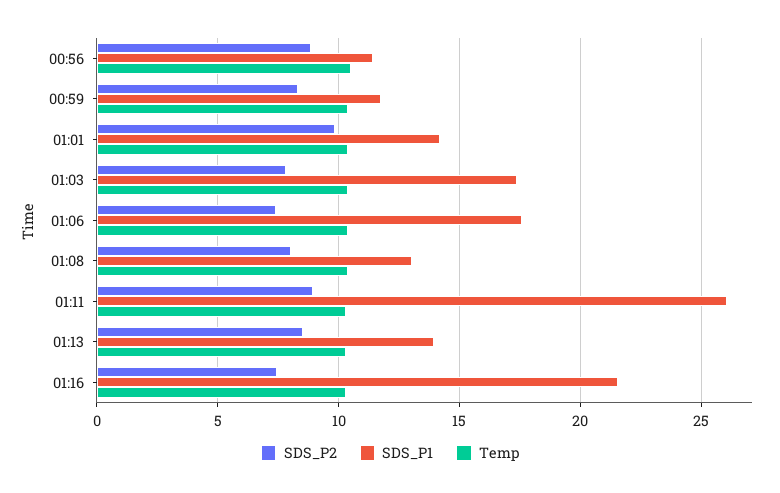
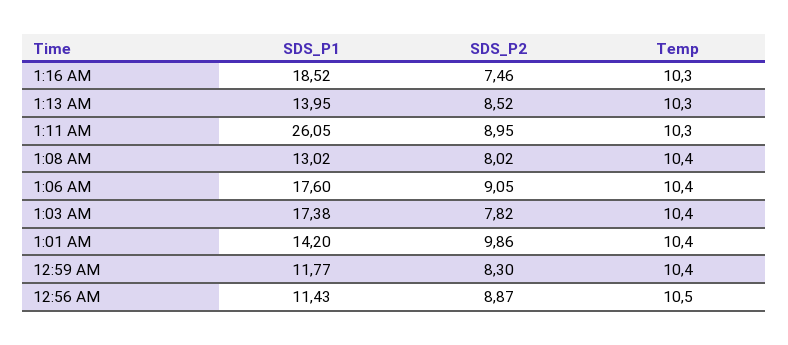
SDS_P2, 01:06: 7.5 -> 9.05
SDS_P1, 01:16: 21.5 -> 18.52

